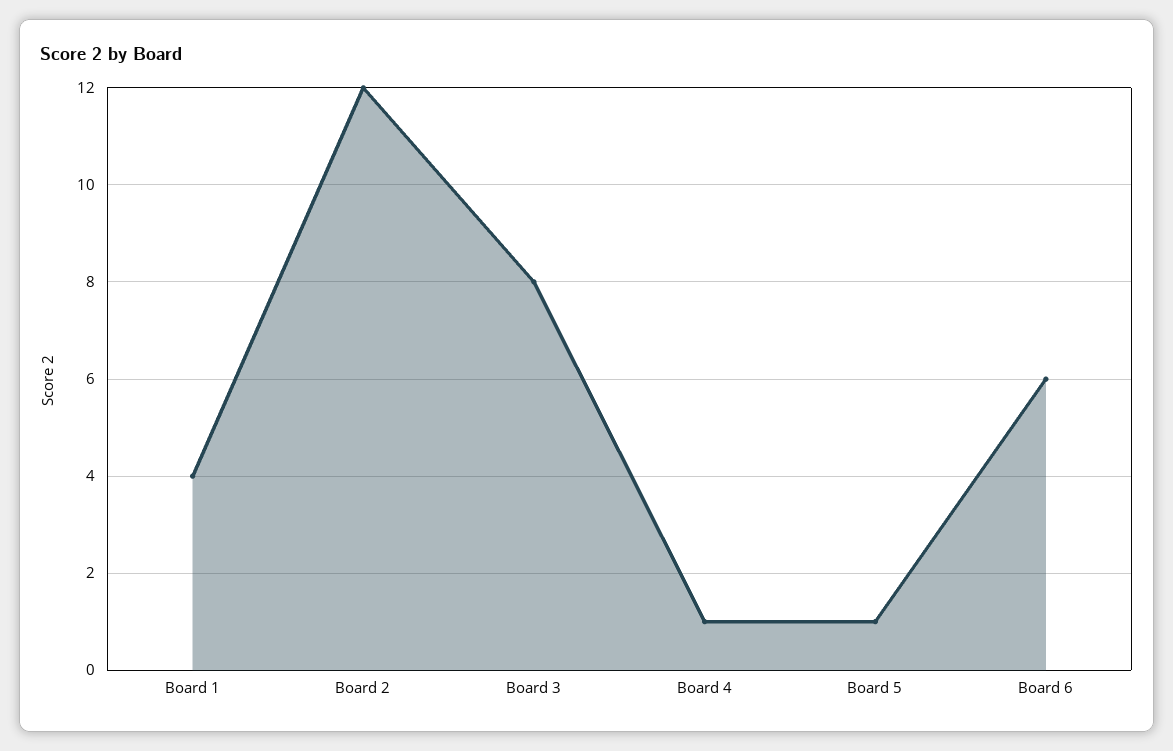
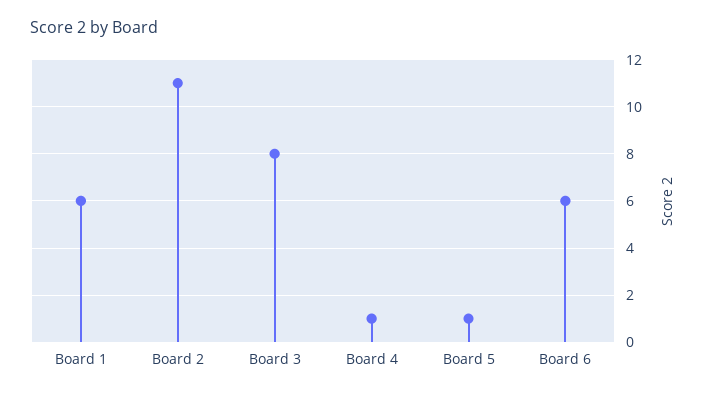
Board 1: 4 -> 6
Board 2: 12 -> 11

